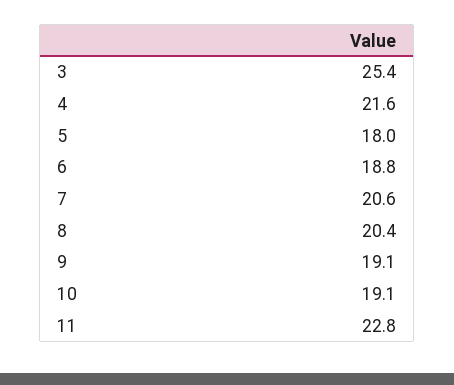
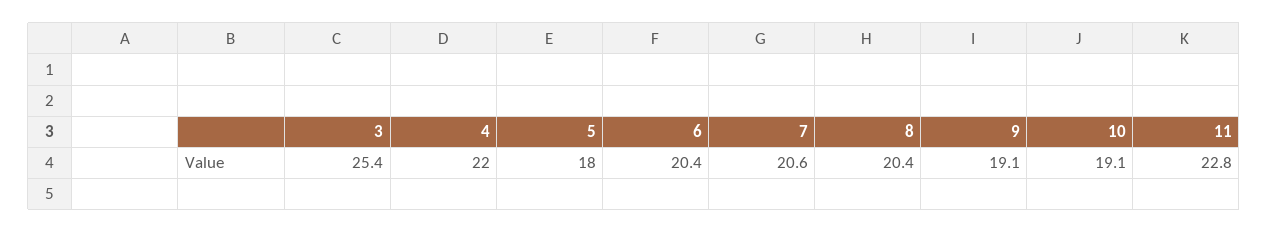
4: 21.6 -> 22
6: 18.8 -> 20.4

